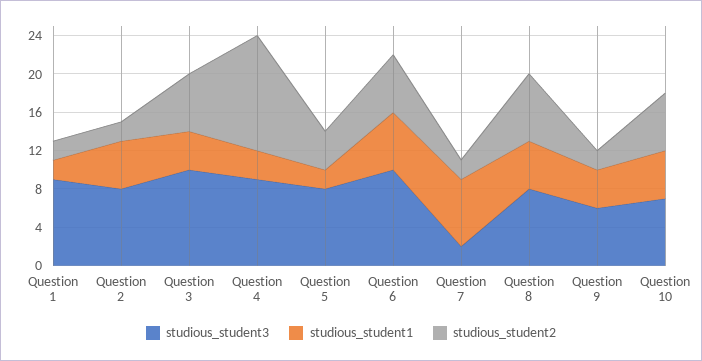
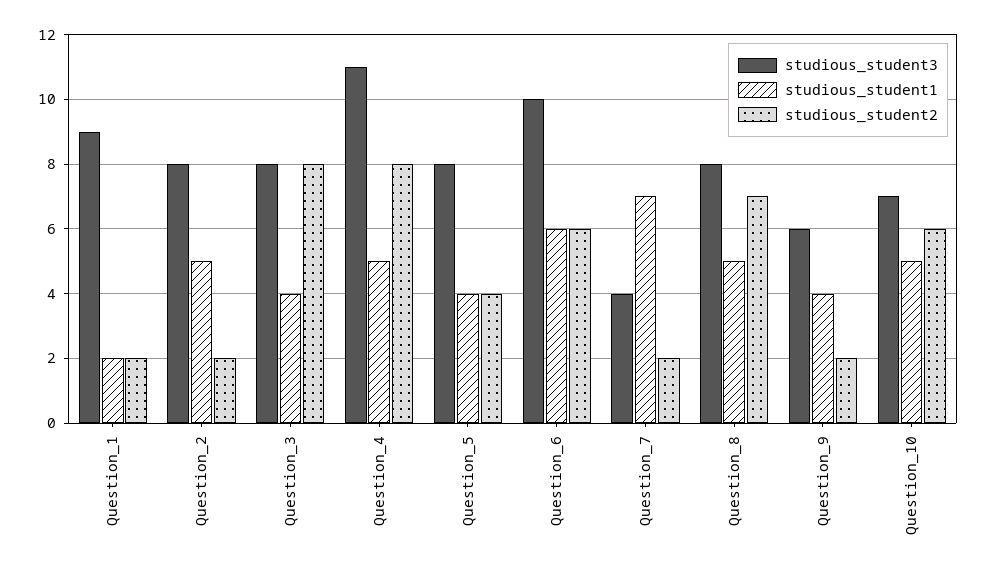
studious_student3, Question 3: 10 -> 8
studious_student2, Question 3: 6 -> 8
studious_student3, Question 4: 9 -> 11
studious_student1, Question 4: 3 -> 5
studious_student2, Question 4: 12 -> 8
studious_student1, Question 5: 2 -> 4
studious_student3, Question 7: 2 -> 4

